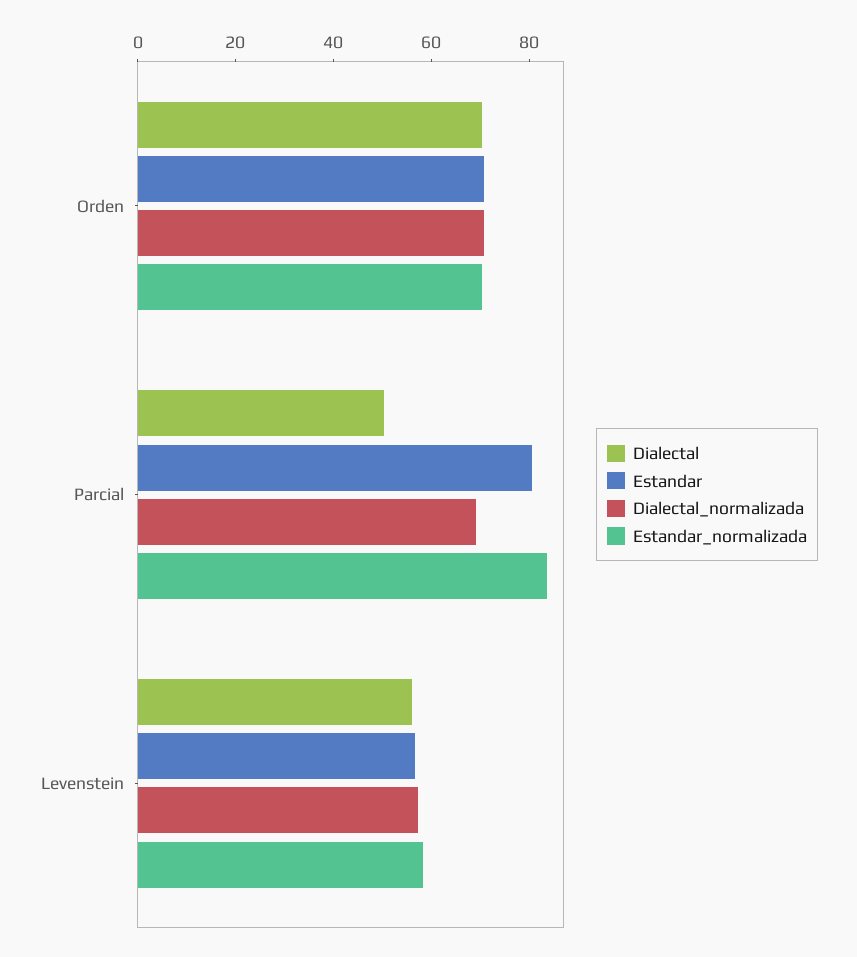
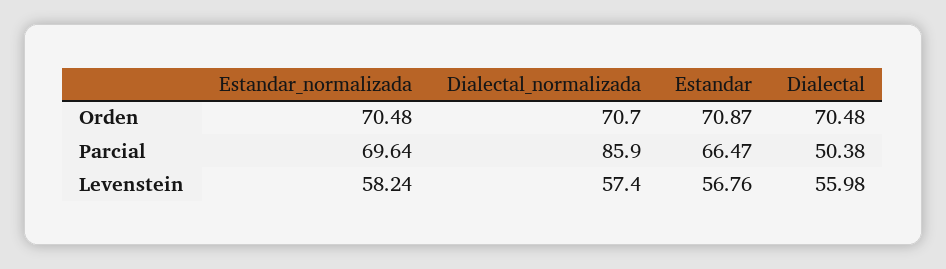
Estandar, Parcial: 80 -> 66.47
Dialectal_normalizada, Parcial: 70 -> 85.9
Estandar_normalizada, Parcial: 85 -> 69.64

